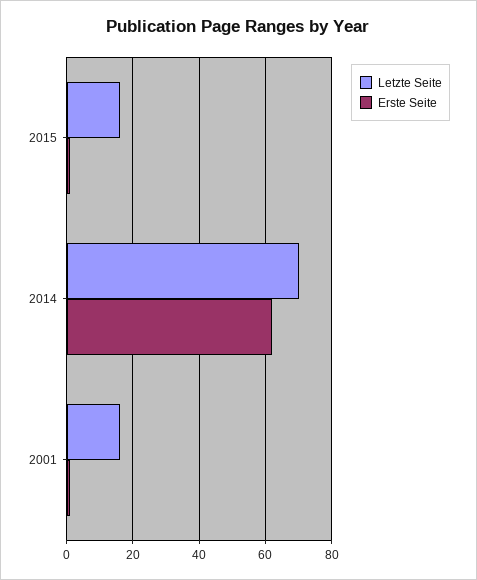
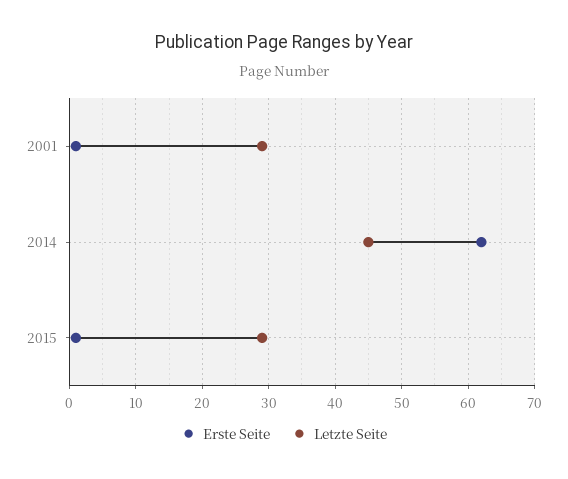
Letzte Seite, 2015: 15 -> 29
Letzte Seite, 2014: 70 -> 45
Letzte Seite, 2001: 15 -> 29

